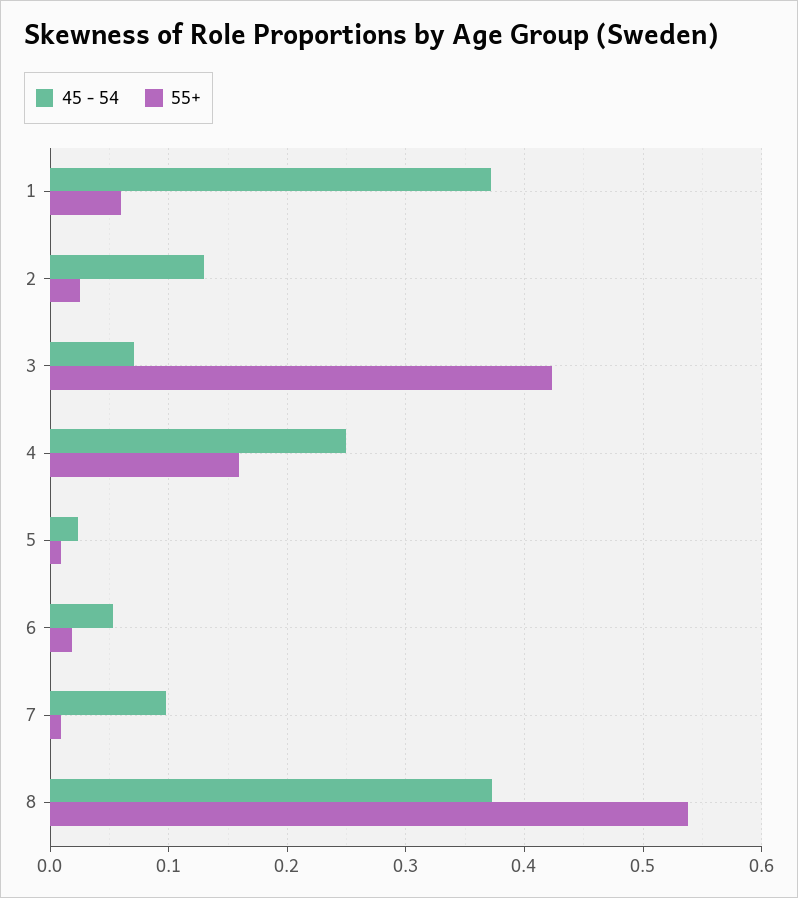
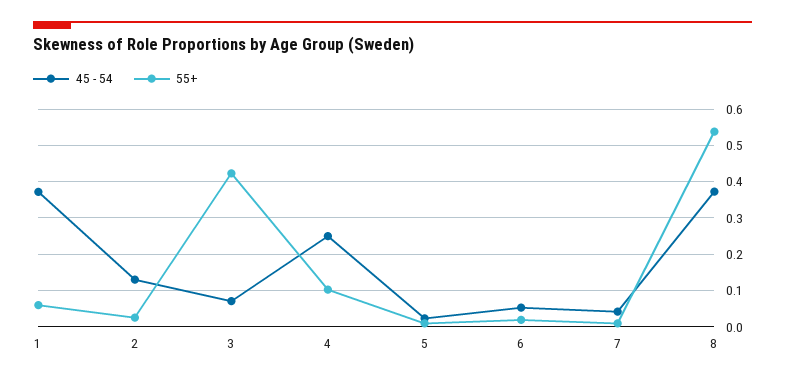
55+, 4: 0.16 -> 0.1
45 - 54, 7: 0.1 -> 0.04

